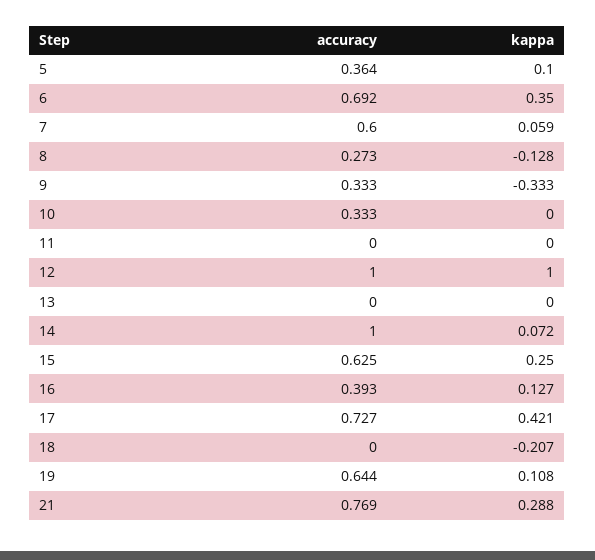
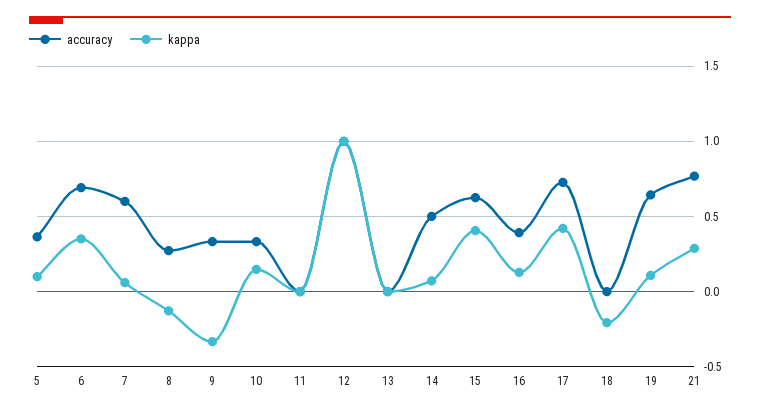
kappa, 10: 0 -> 0.15
accuracy, 14: 1 -> 0.5
kappa, 15: 0.25 -> 0.4

